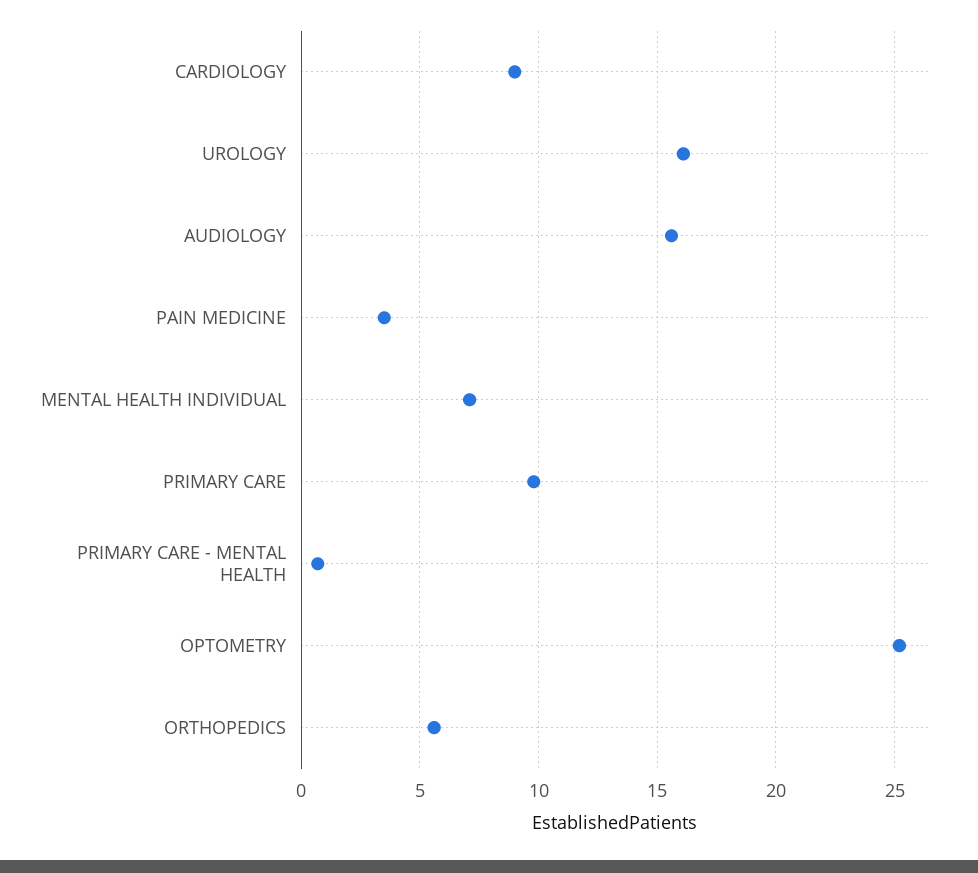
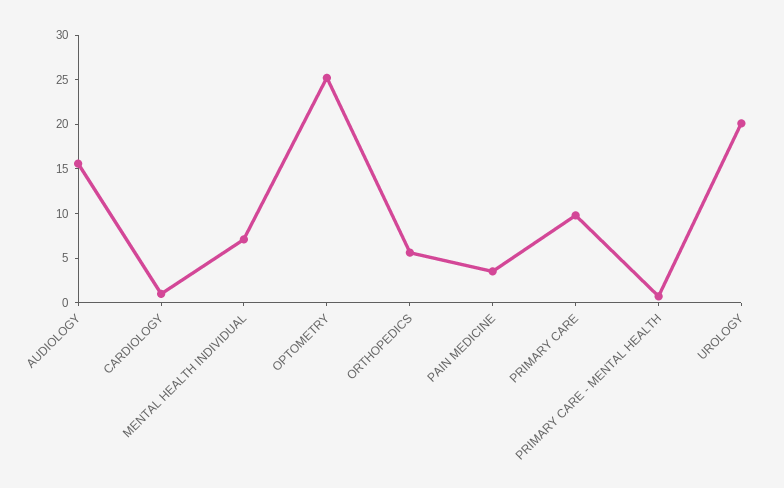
CARDIOLOGY: 9 -> 1
UROLOGY: 16 -> 20

